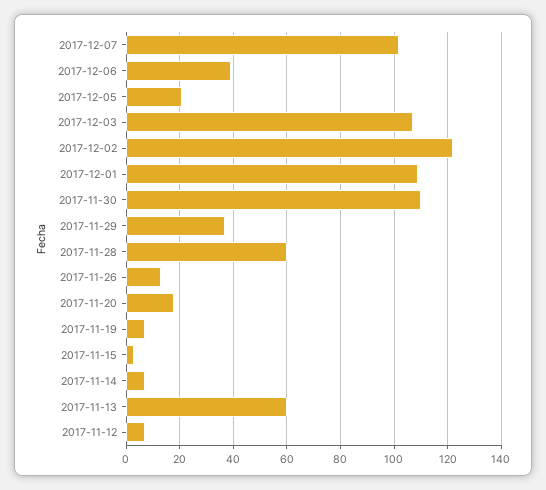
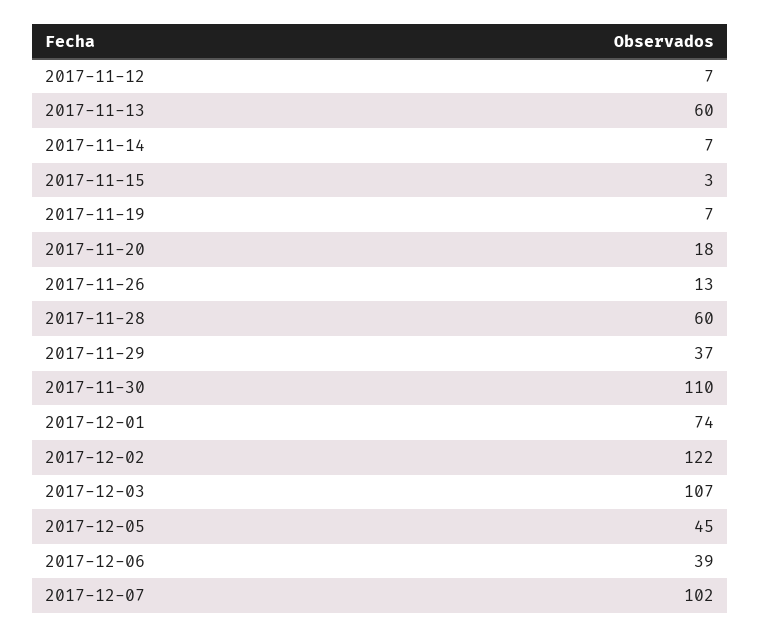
2017-12-05: 20 -> 45
2017-12-01: 110 -> 74

